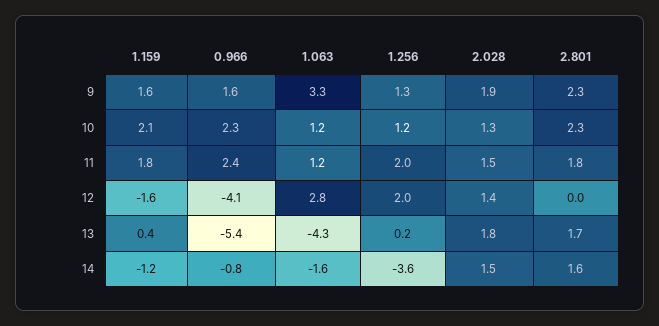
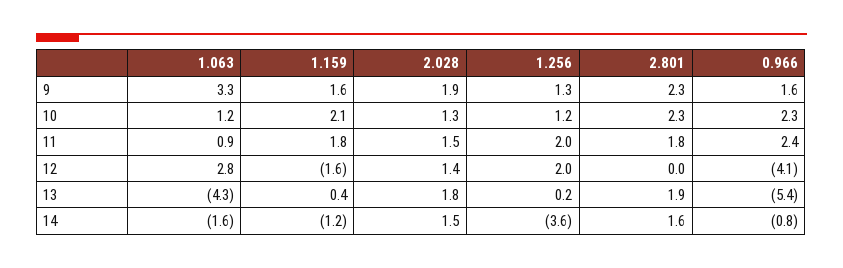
1.063, 11: 1.2 -> 0.9
2.801, 13: 1.7 -> 1.9

